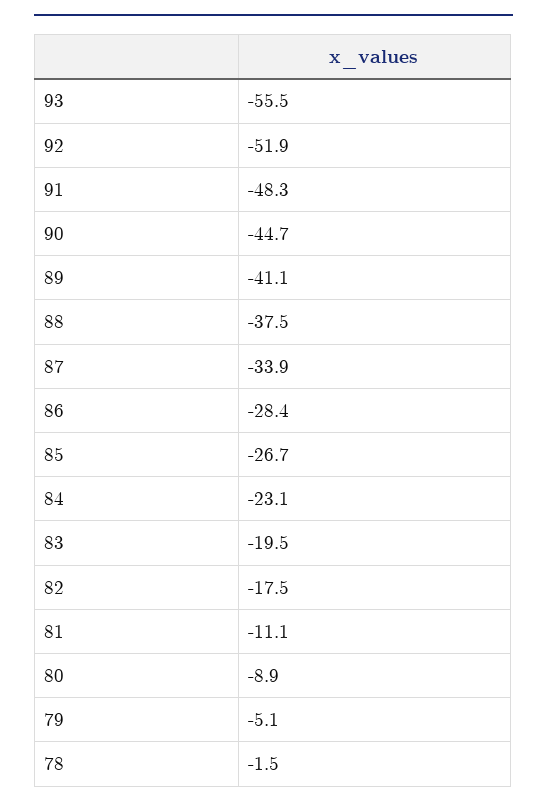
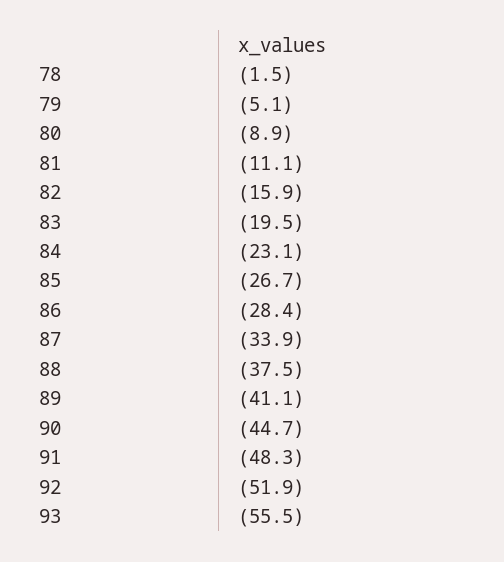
82: -17.5 -> -15.9

